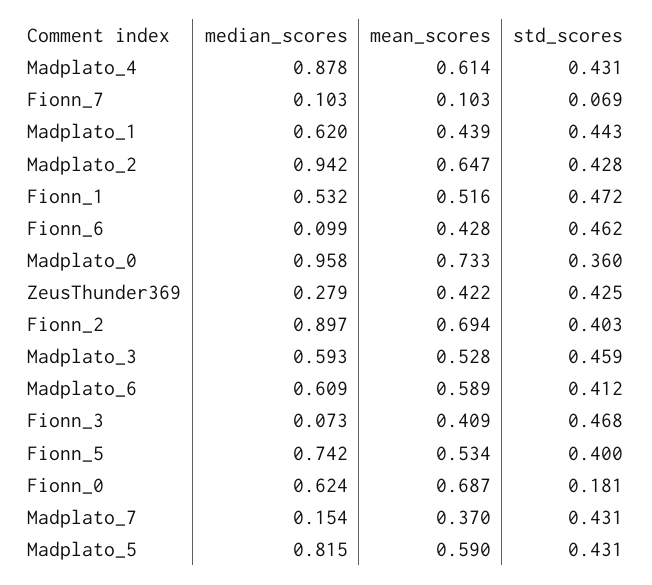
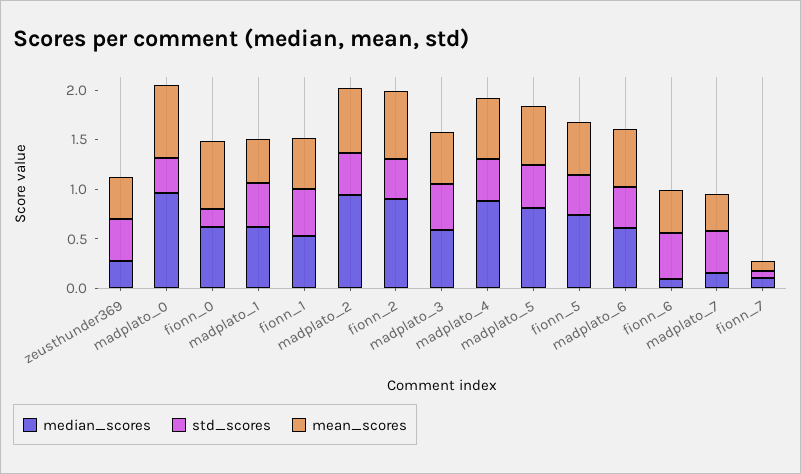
median_scores, Fionn_3: 0.073 -> none
mean_scores, Fionn_3: 0.409 -> none
std_scores, Fionn_3: 0.468 -> none

